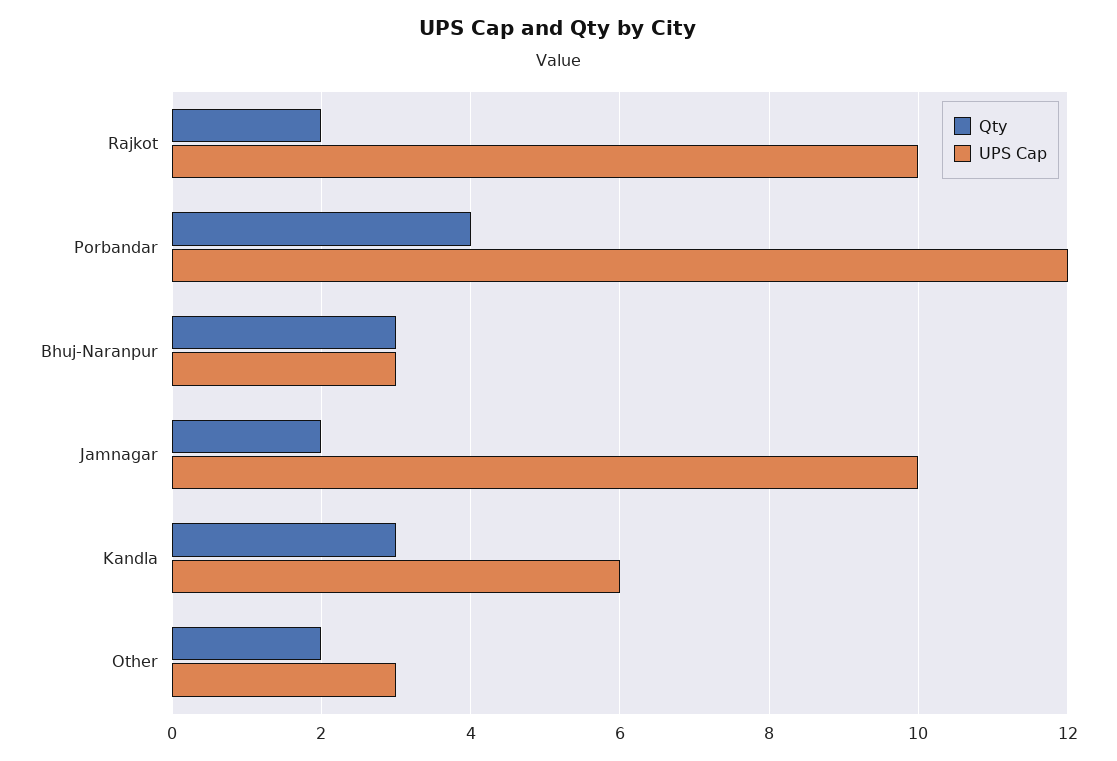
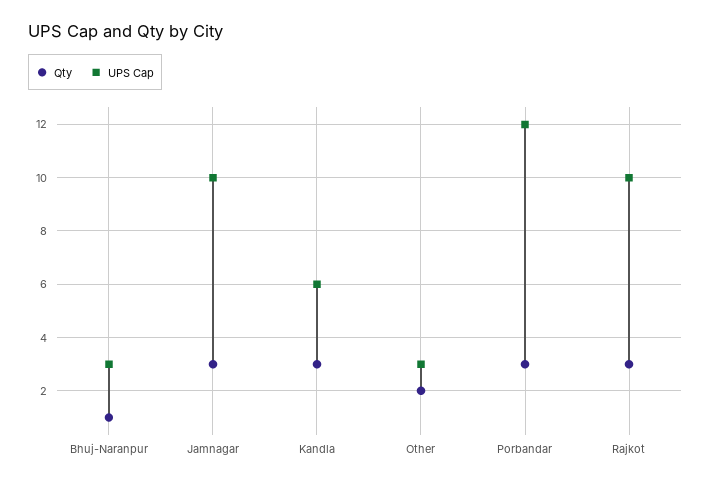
Qty, Rajkot: 2 -> 3
Qty, Porbandar: 4 -> 3
Qty, Bhuj-Naranpur: 3 -> 1
Qty, Jamnagar: 2 -> 3

